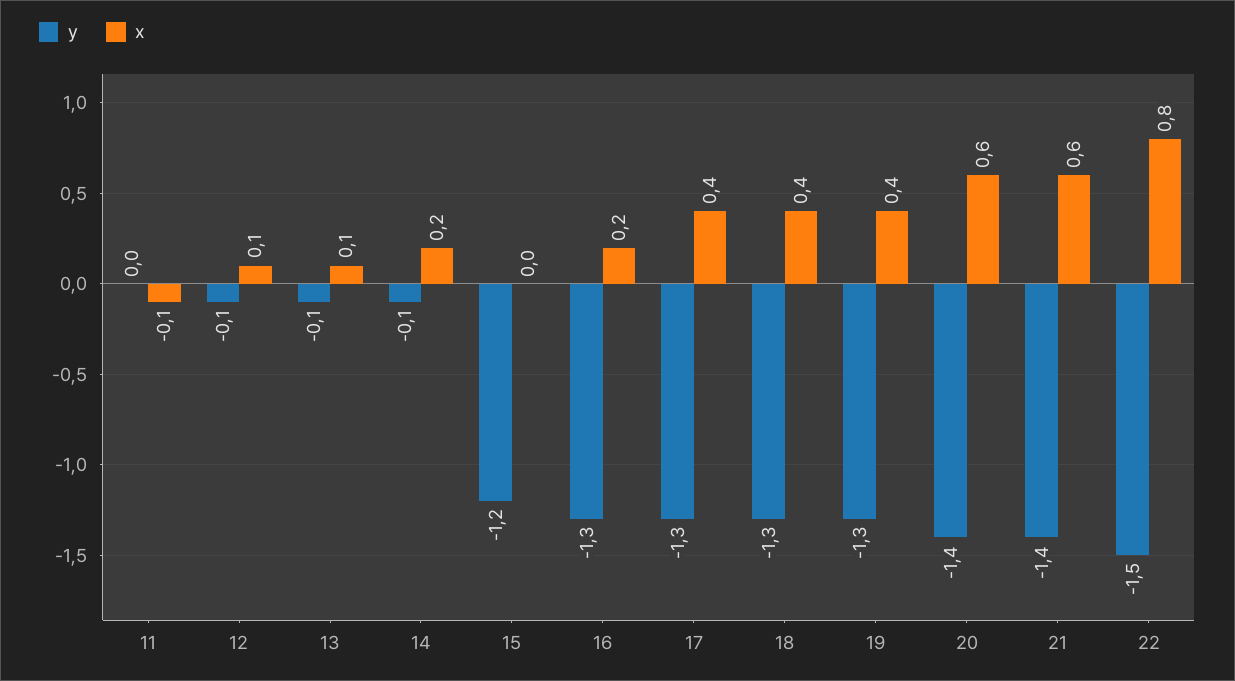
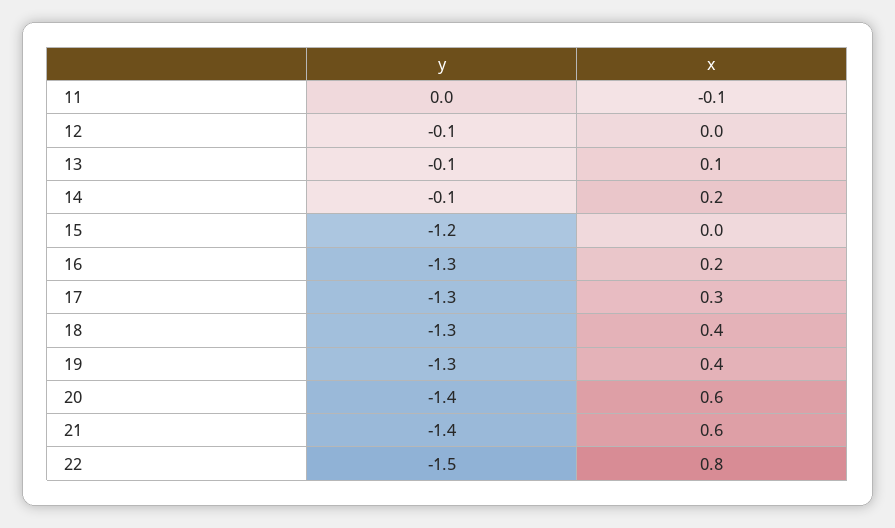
x, 12: 0.1 -> 0
x, 17: 0.4 -> 0.3

